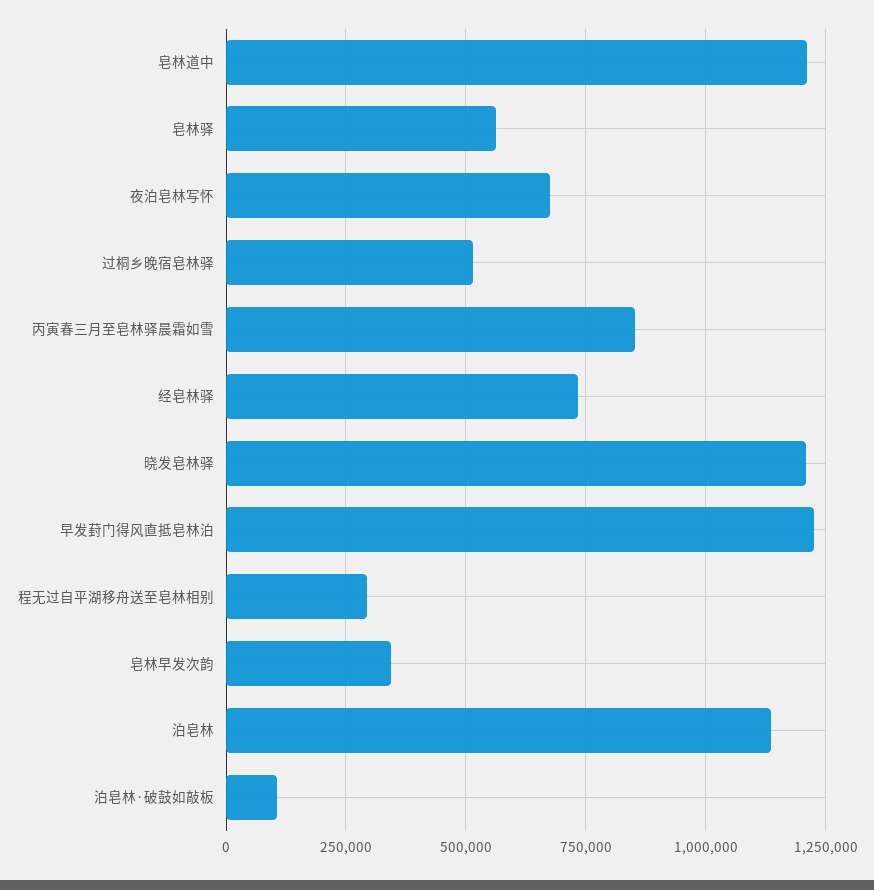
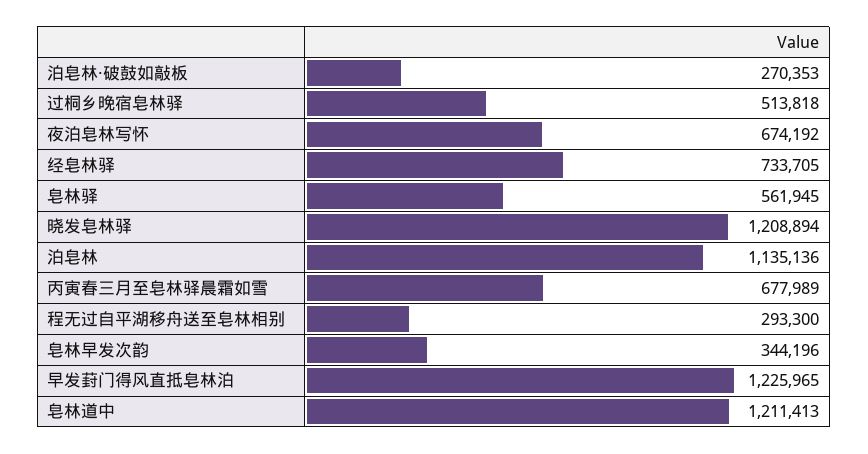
丙寅春三月至皂林驿晨霜如雪: 850000 -> 677989
泊皂林·破鼓如敲板: 100000 -> 270353

